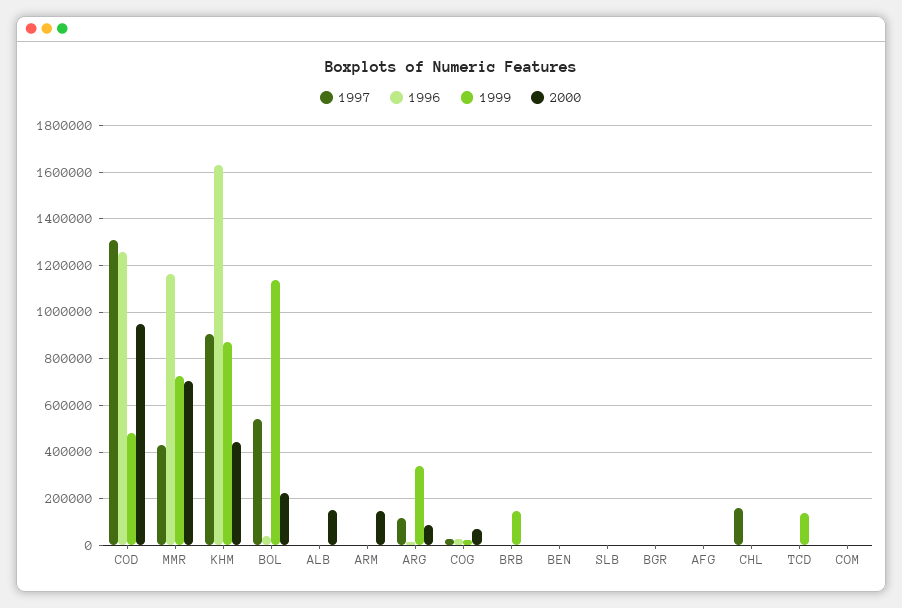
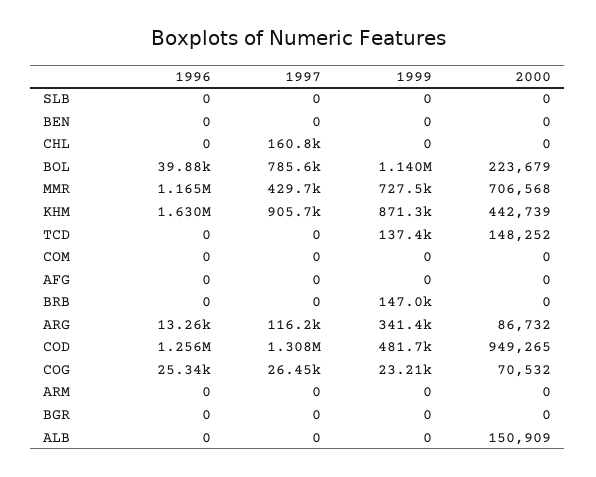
1997, BOL: 550000 -> 785600
2000, ARM: 150000 -> 0
2000, TCD: 0 -> 148252

